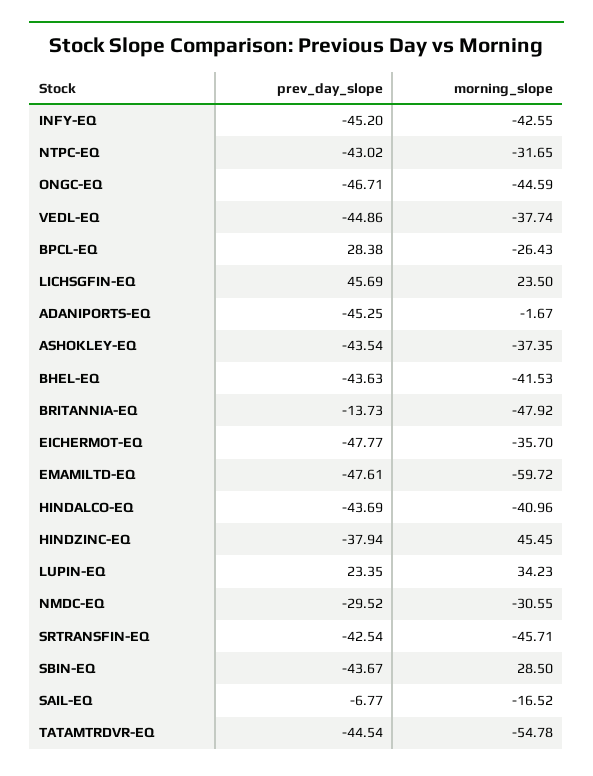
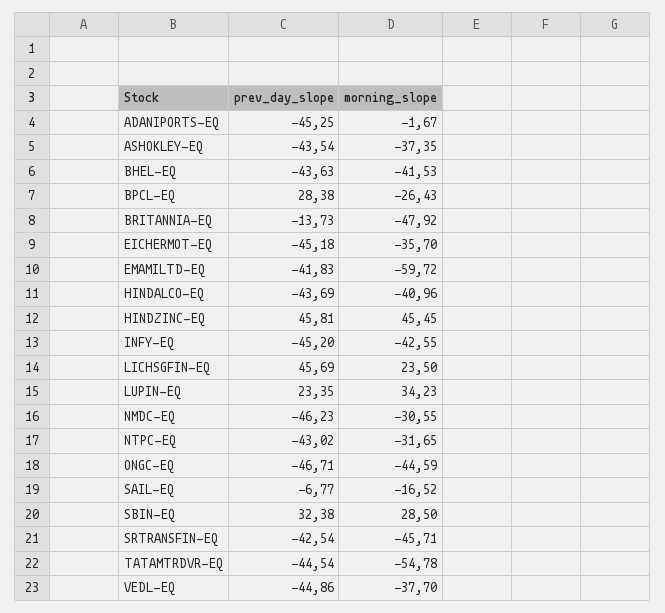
morning_slope, VEDL-EQ: -37.74 -> -37.7
prev_day_slope, EICHERMOT-EQ: -47.77 -> -45.18
prev_day_slope, EMAMILTD-EQ: -47.61 -> -41.83
prev_day_slope, HINDZINC-EQ: -37.94 -> 45.81
prev_day_slope, NMDC-EQ: -29.52 -> -46.23
prev_day_slope, SBIN-EQ: -43.67 -> 32.38

